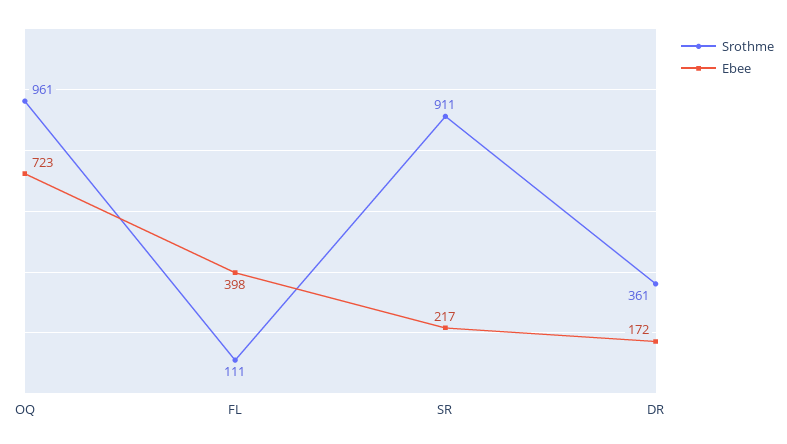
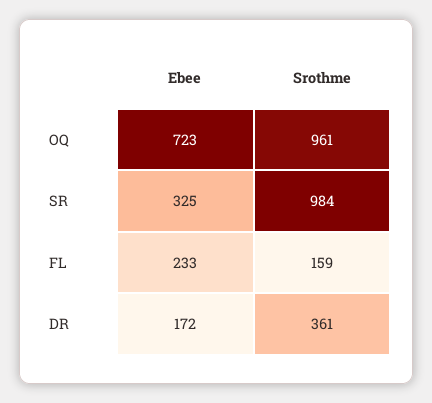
Srothme, FL: 111 -> 159
Ebee, FL: 398 -> 233
Srothme, SR: 911 -> 984
Ebee, SR: 217 -> 325

